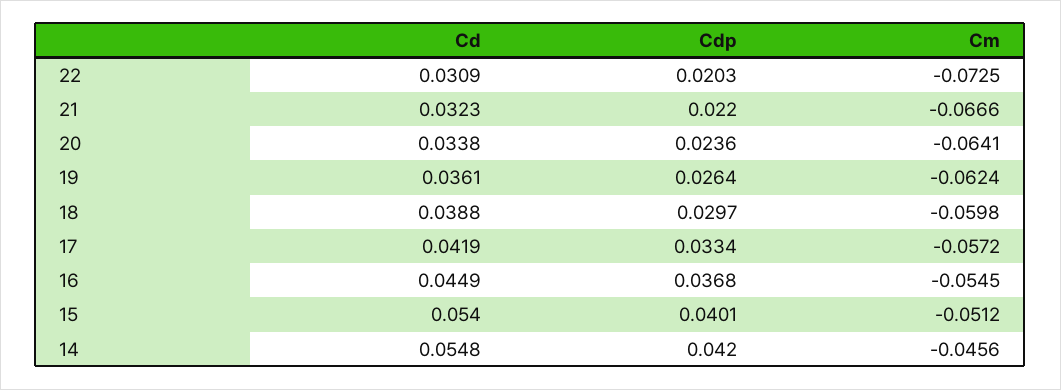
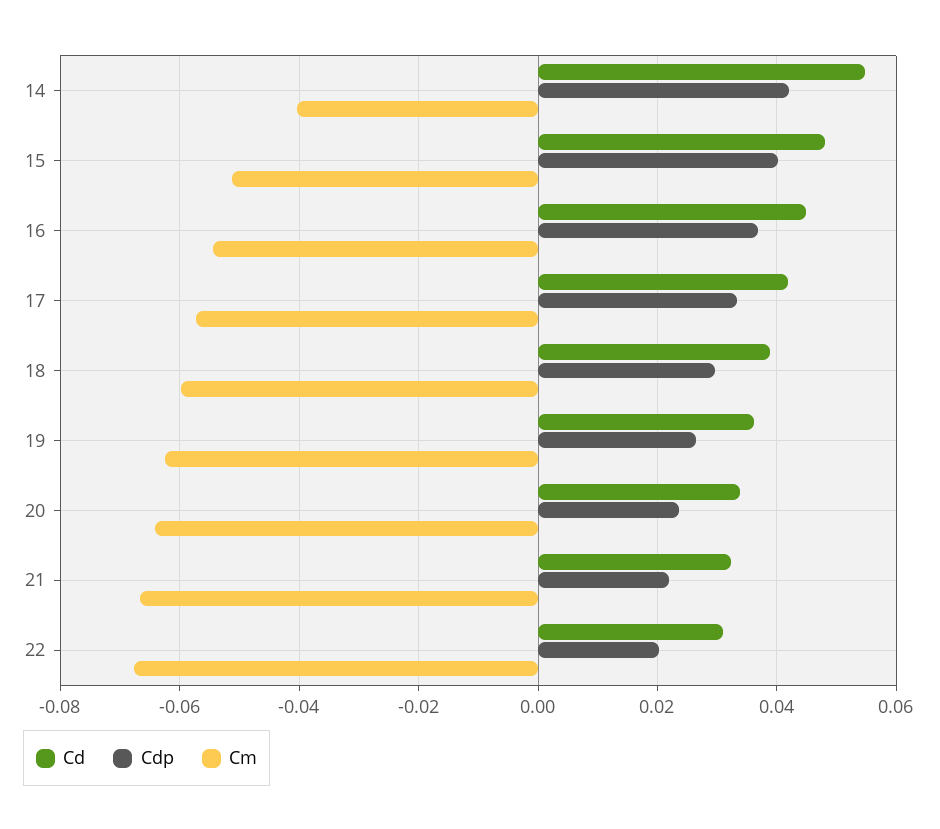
Cm, 22: -0.0725 -> -0.068
Cd, 15: 0.054 -> 0.048
Cm, 14: -0.0456 -> -0.04

